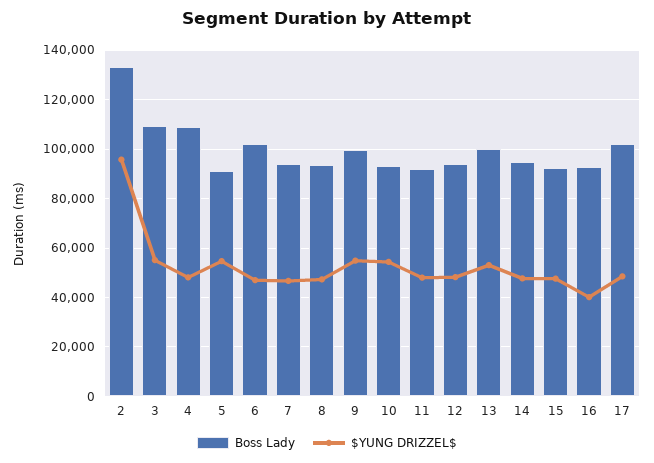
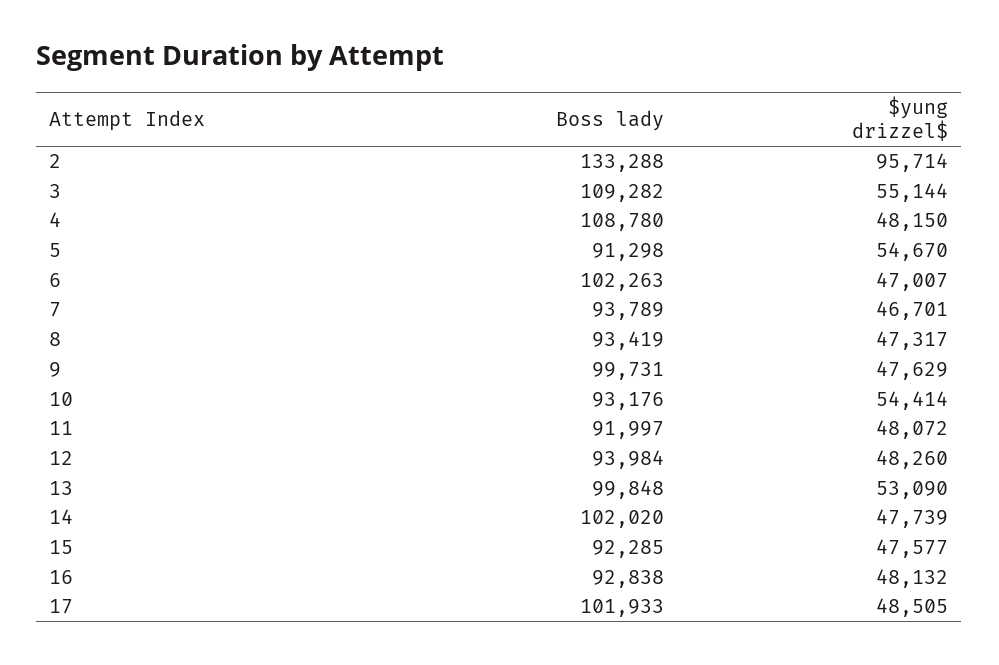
$YUNG DRIZZEL$, 9: 55000 -> 47629
Boss Lady, 14: 95000 -> 102020
$YUNG DRIZZEL$, 16: 40000 -> 48132

